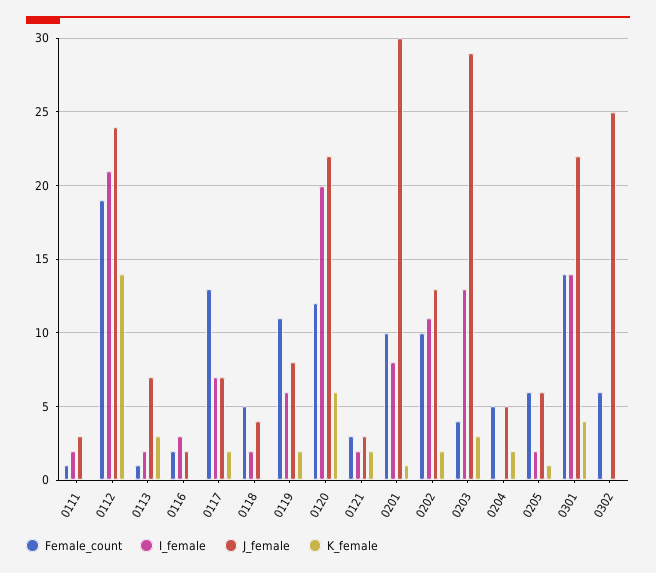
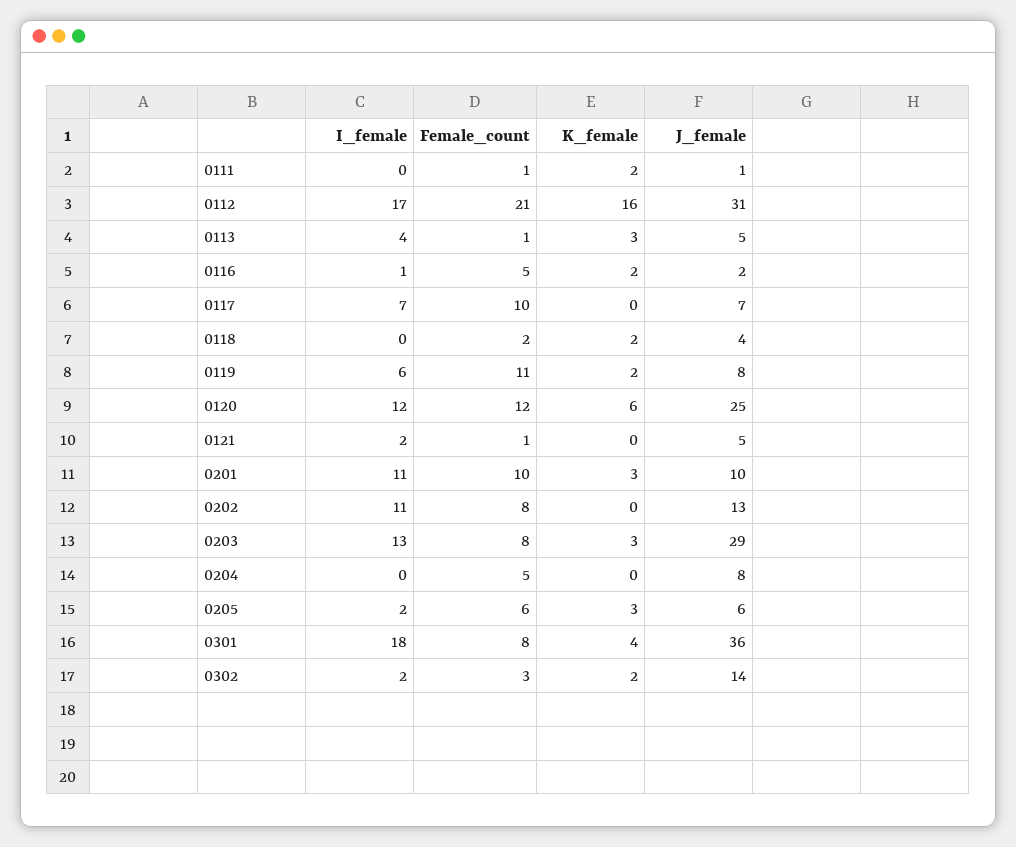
I_female, 0111: 2 -> 0
J_female, 0111: 3 -> 1
K_female, 0111: 0 -> 2
Female_count, 0112: 19 -> 21
I_female, 0112: 21 -> 17
J_female, 0112: 24 -> 31
K_female, 0112: 14 -> 16
I_female, 0113: 2 -> 4
J_female, 0113: 7 -> 5
Female_count, 0116: 2 -> 5
I_female, 0116: 3 -> 1
K_female, 0116: 0 -> 2
Female_count, 0117: 13 -> 10
K_female, 0117: 2 -> 0
Female_count, 0118: 5 -> 2
I_female, 0118: 2 -> 0
K_female, 0118: 0 -> 2
I_female, 0120: 20 -> 12
J_female, 0120: 22 -> 25
Female_count, 0121: 3 -> 1
J_female, 0121: 3 -> 5
K_female, 0121: 2 -> 0
I_female, 0201: 8 -> 11
J_female, 0201: 30 -> 10
K_female, 0201: 1 -> 3
Female_count, 0202: 10 -> 8
K_female, 0202: 2 -> 0
Female_count, 0203: 4 -> 8
J_female, 0204: 5 -> 8
K_female, 0204: 2 -> 0
K_female, 0205: 1 -> 3
Female_count, 0301: 14 -> 8
I_female, 0301: 14 -> 18
J_female, 0301: 22 -> 36
Female_count, 0302: 6 -> 3
I_female, 0302: 0 -> 2
J_female, 0302: 25 -> 14
K_female, 0302: 0 -> 2

